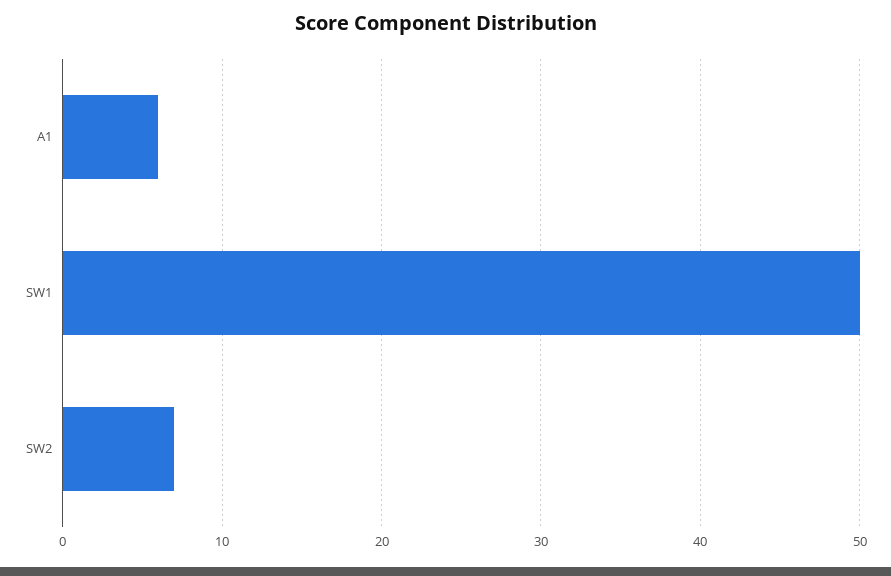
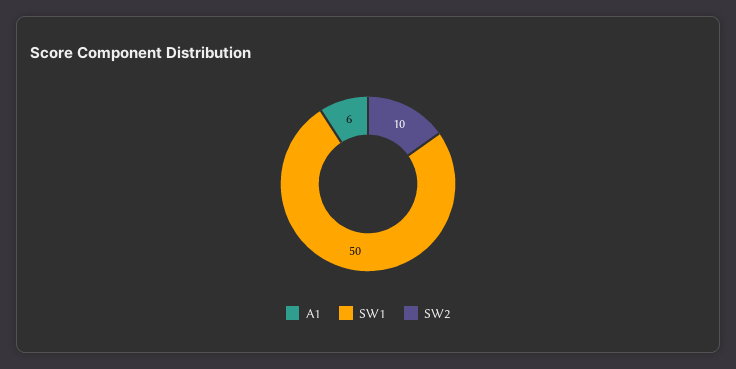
SW2: 7 -> 10

